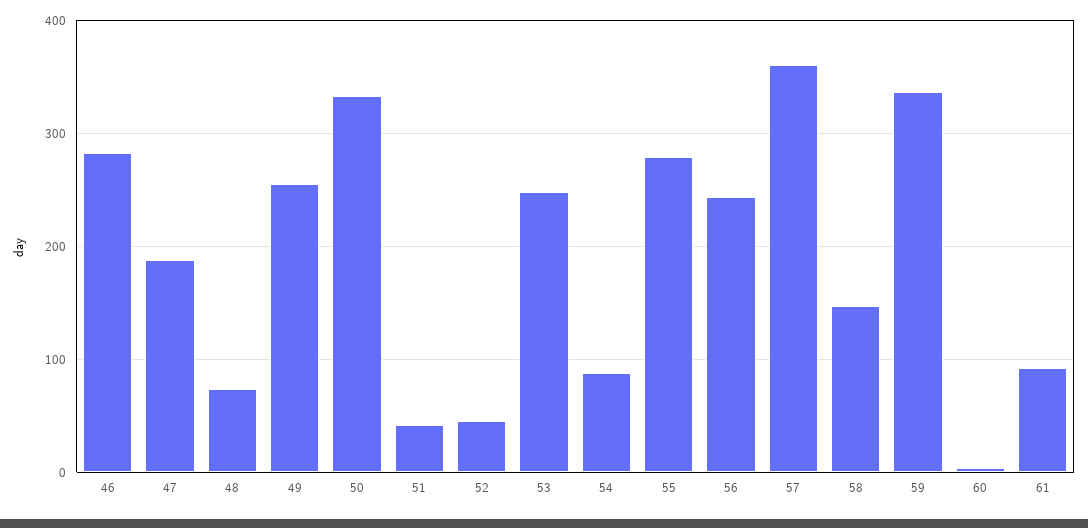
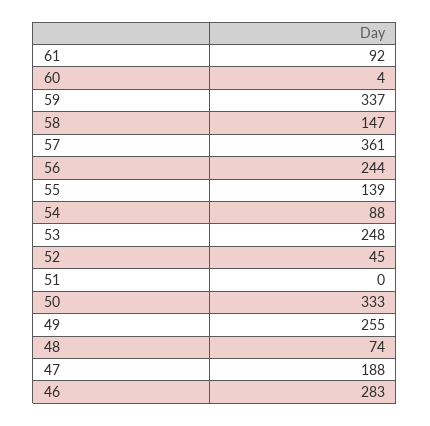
51: 40 -> 0
55: 280 -> 139

